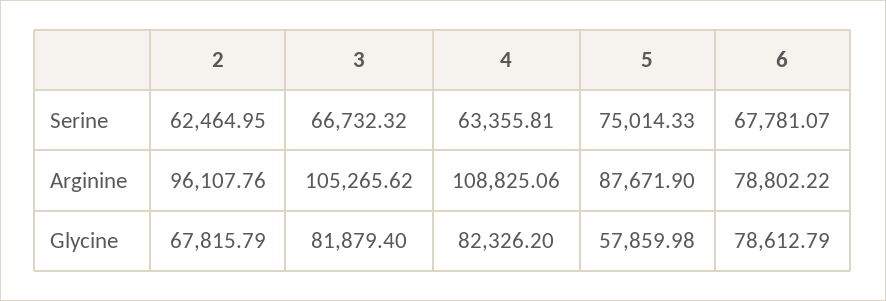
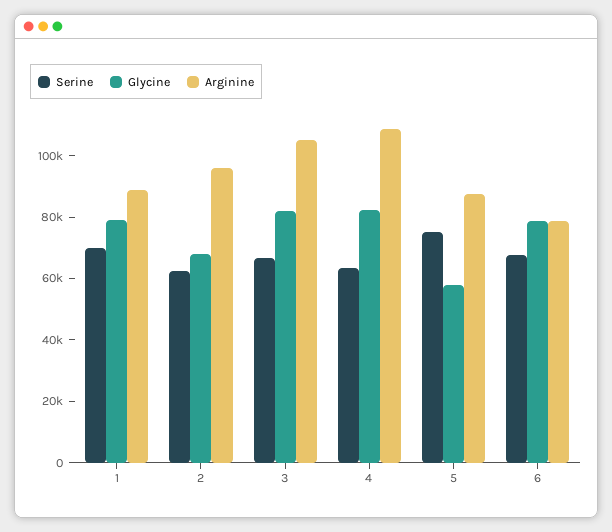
Serine, 1: none -> 70000
Glycine, 1: none -> 80000
Arginine, 1: none -> 90000

